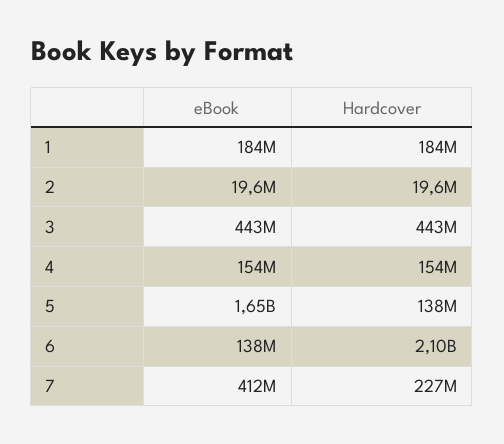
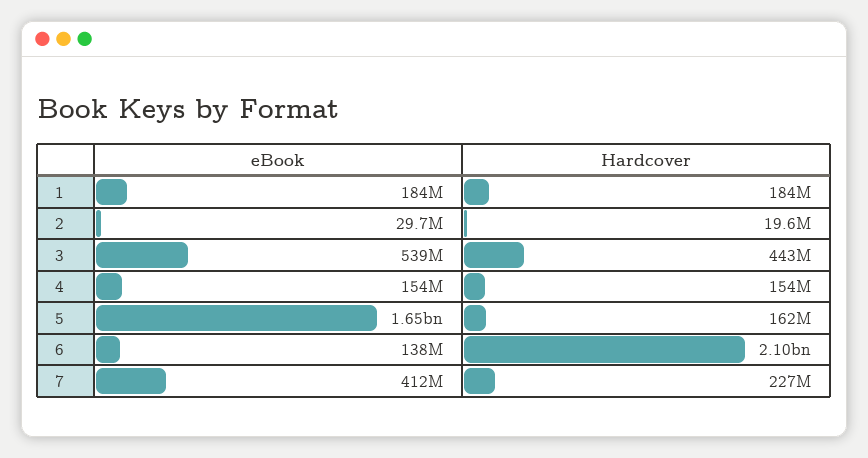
eBook, 2: 19600000 -> 29700000
eBook, 3: 443000000 -> 539000000
Hardcover, 5: 138000000 -> 162000000

